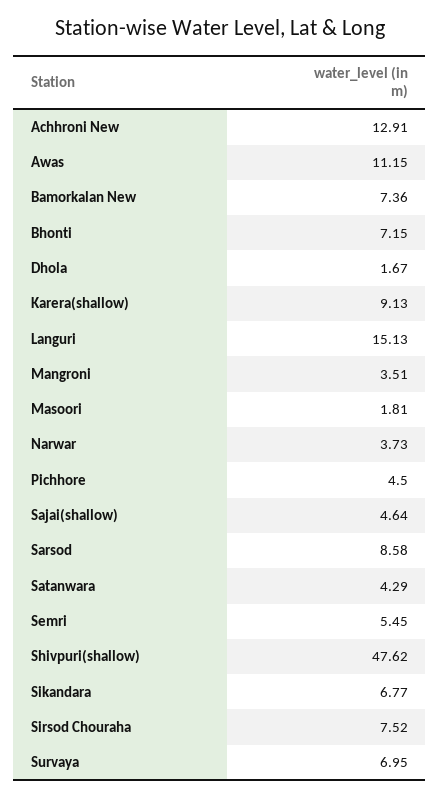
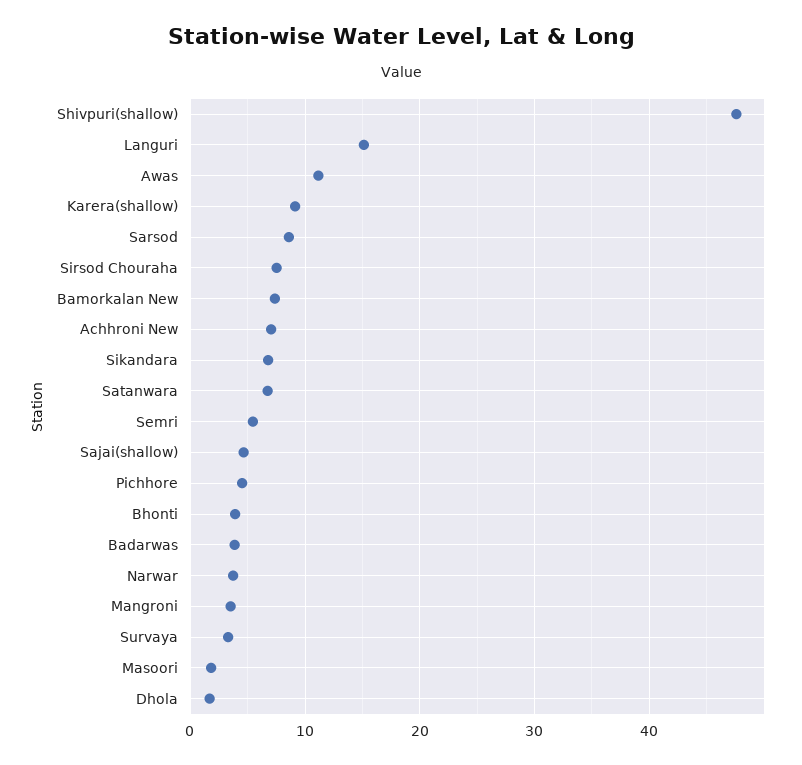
Achhroni New: 12.91 -> 7
Bhonti: 7.15 -> 4
Satanwara: 4.29 -> 7
Survaya: 6.95 -> 3
Badarwas: none -> 4

